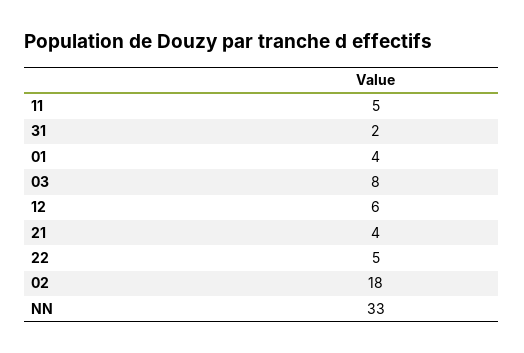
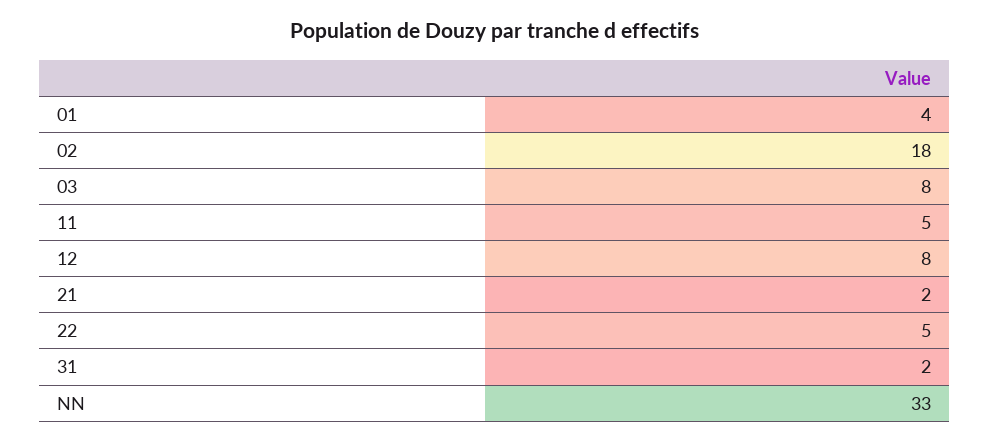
12: 6 -> 8
21: 4 -> 2

